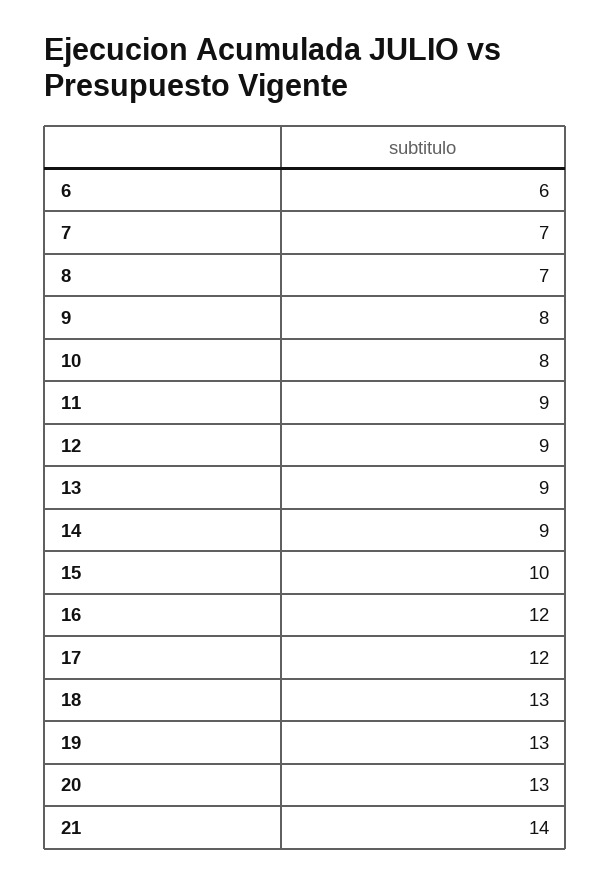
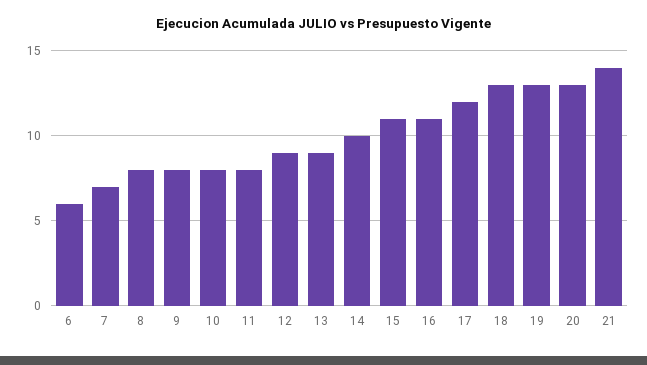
8: 7 -> 8
11: 9 -> 8
14: 9 -> 10
15: 10 -> 11
16: 12 -> 11

